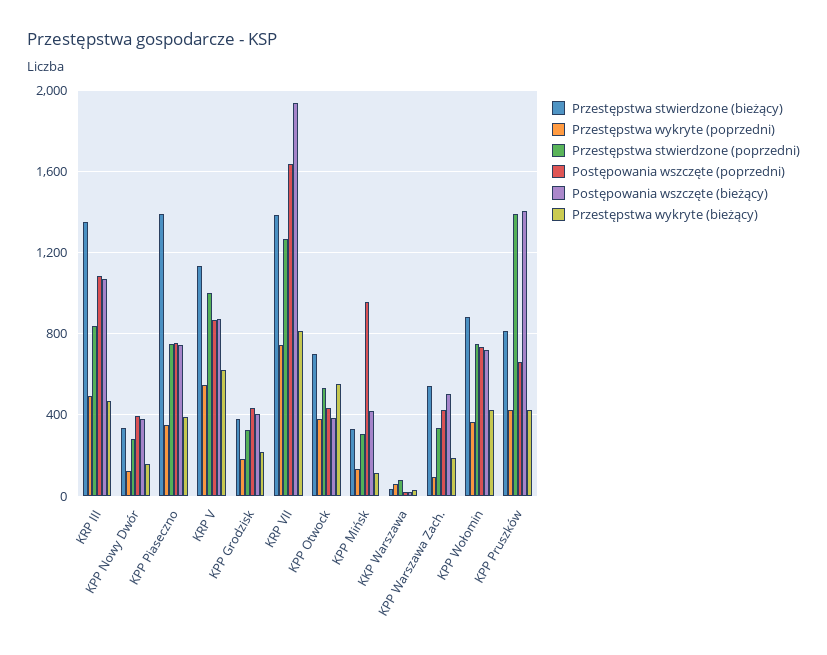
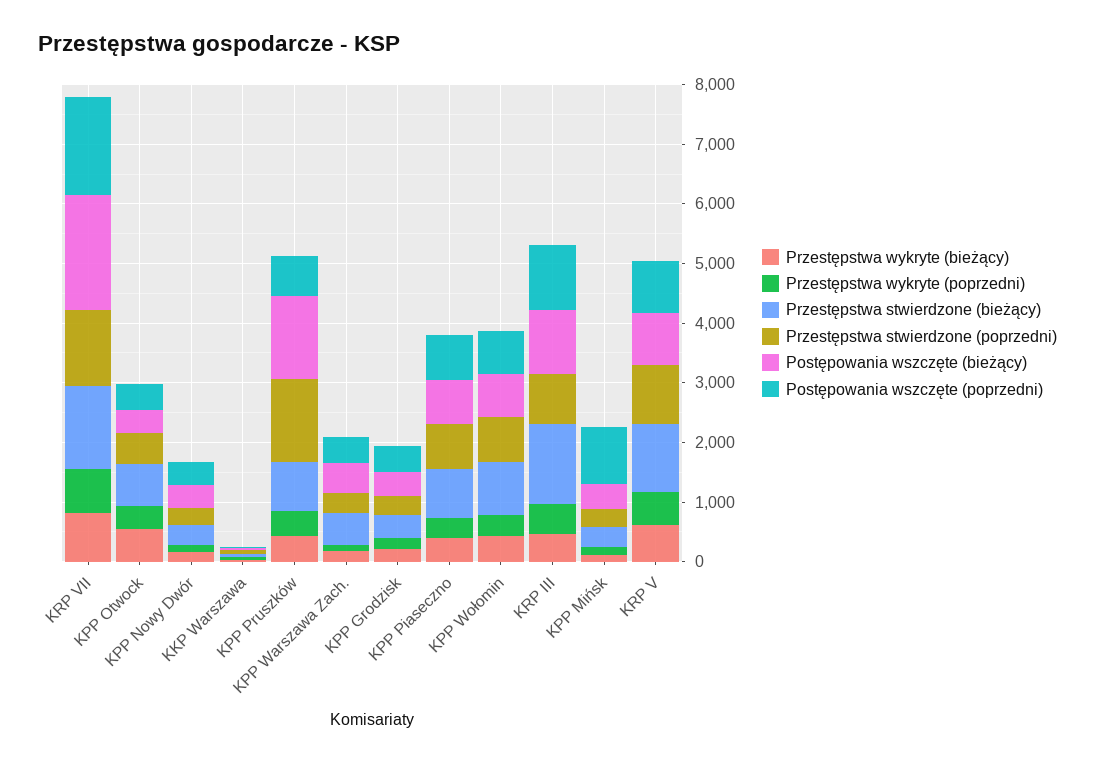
Przestępstwa stwierdzone (bieżący), KPP Piaseczno: 1400 -> 800

